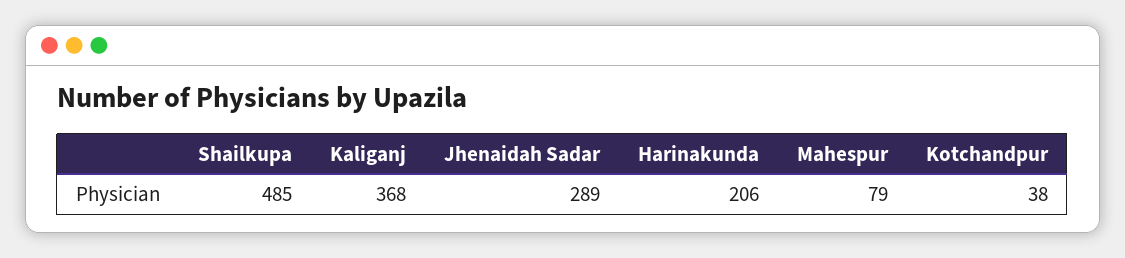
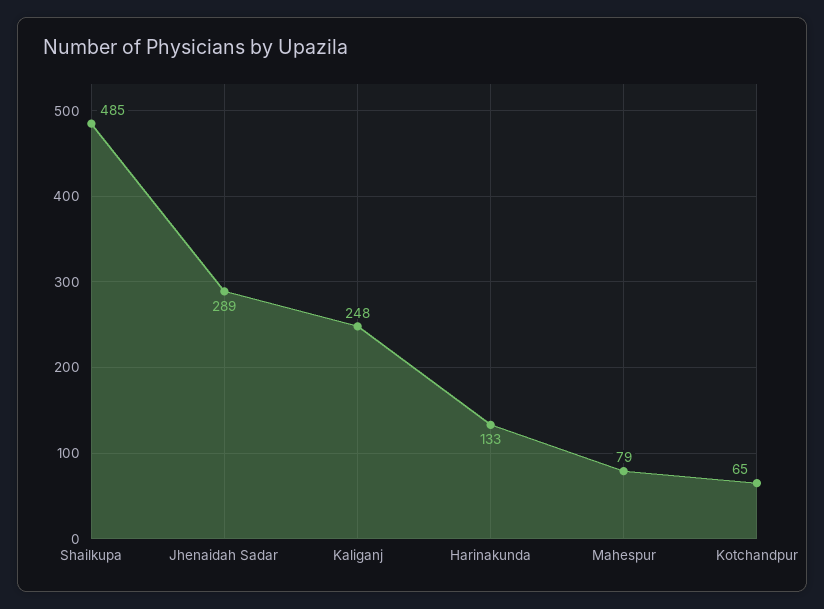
Kaliganj: 368 -> 248
Harinakunda: 206 -> 133
Kotchandpur: 38 -> 65

